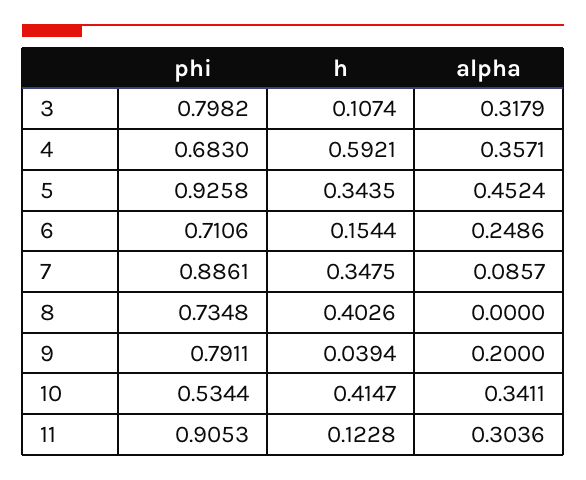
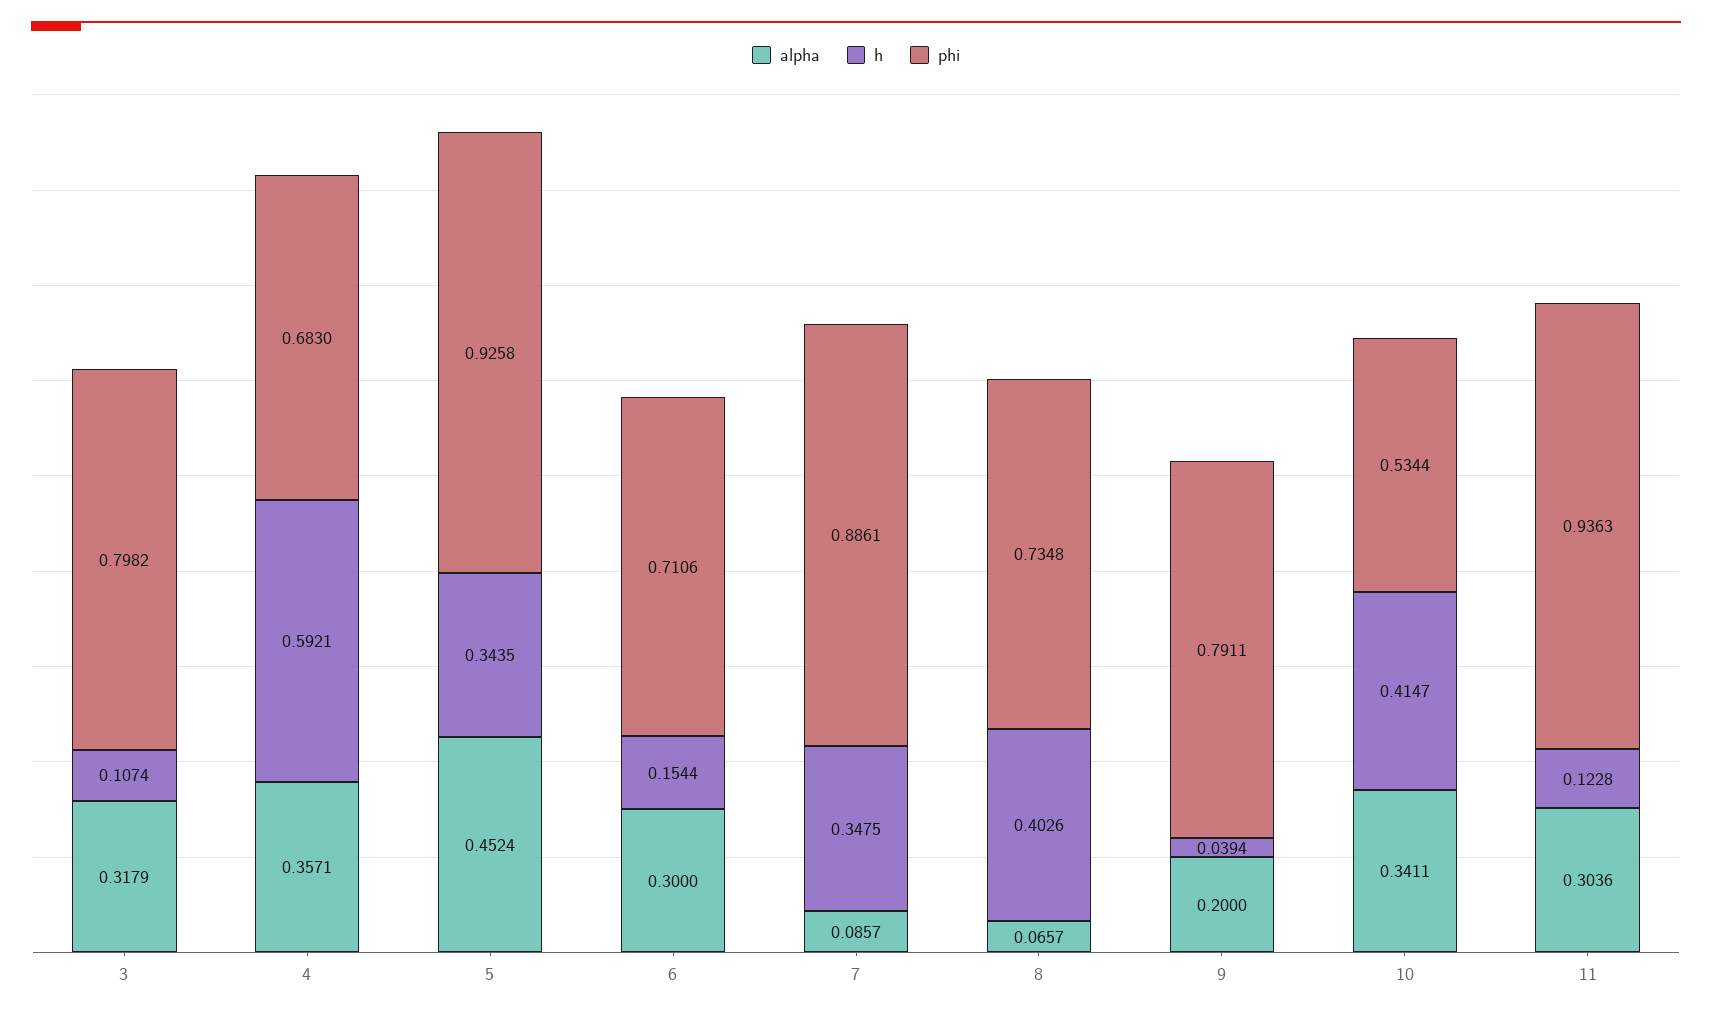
alpha, 6: 0.2486 -> 0.3
alpha, 8: 0 -> 0.0657
phi, 11: 0.9053 -> 0.9363

